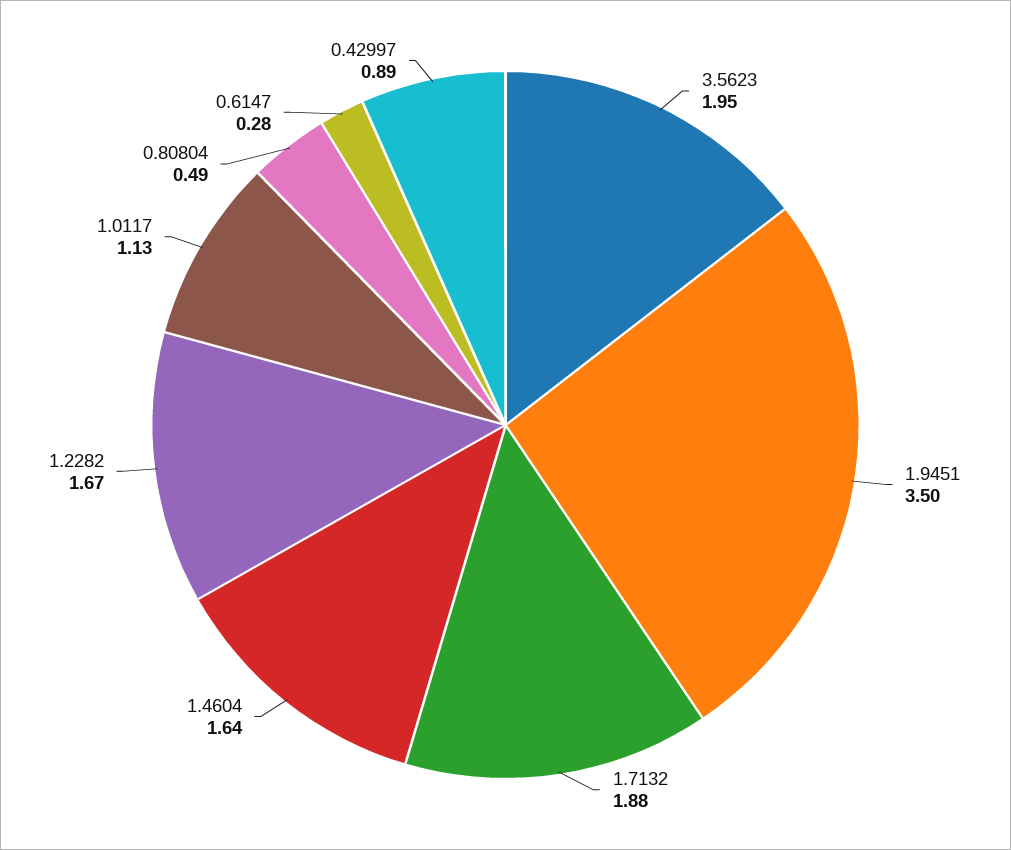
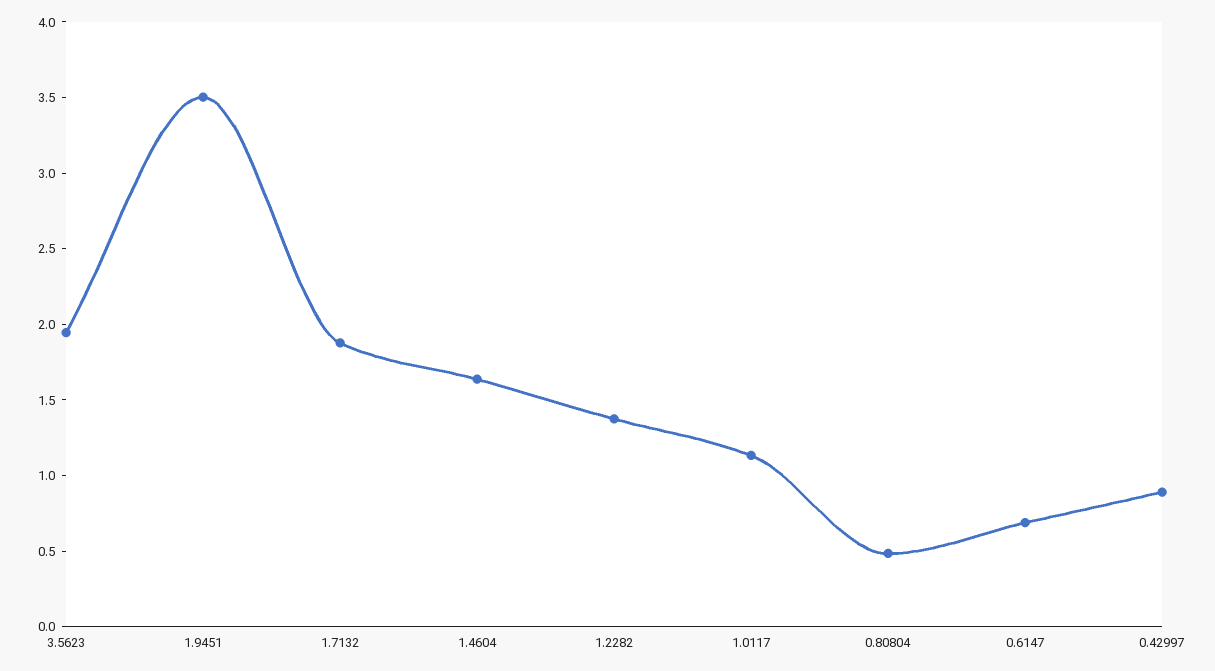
1.2282: 1.67 -> 1.4
0.6147: 0.28 -> 0.7

